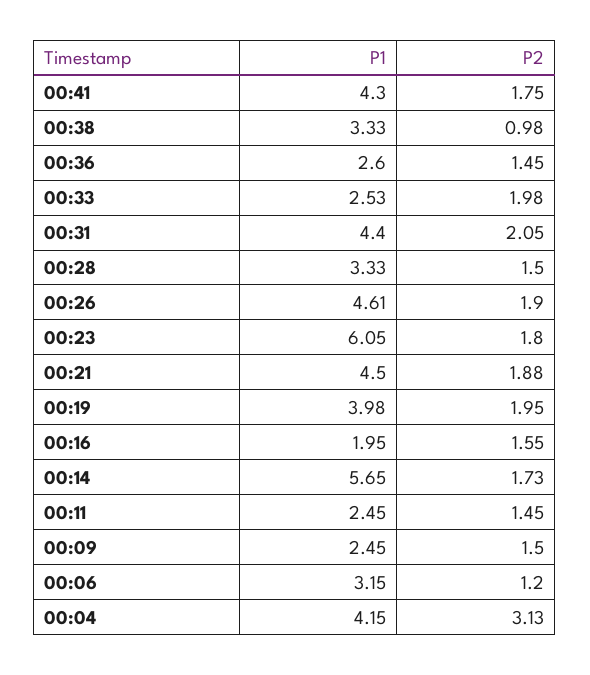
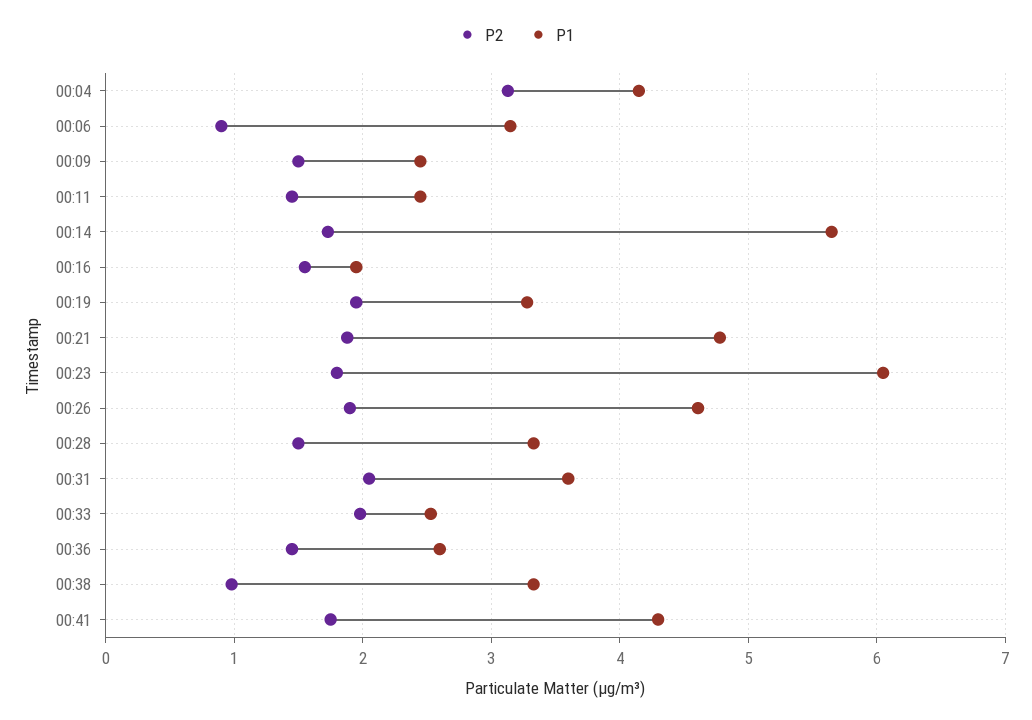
P1, 00:31: 4.4 -> 3.6
P1, 00:21: 4.5 -> 4.8
P1, 00:19: 3.98 -> 3.3
P2, 00:06: 1.2 -> 0.9

